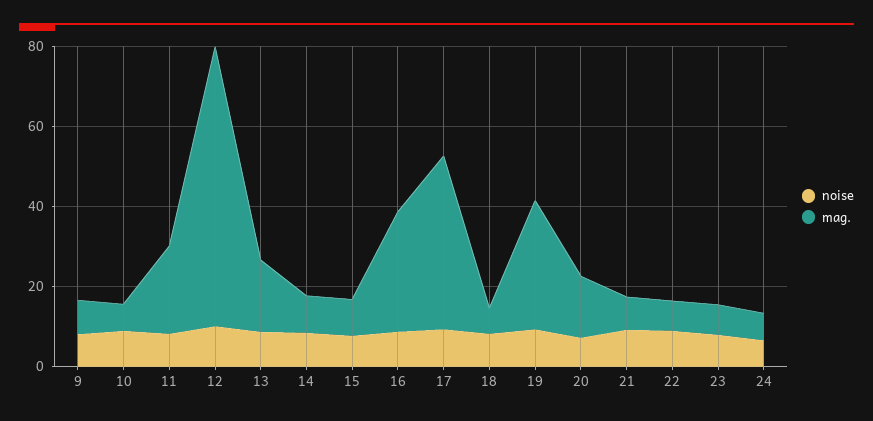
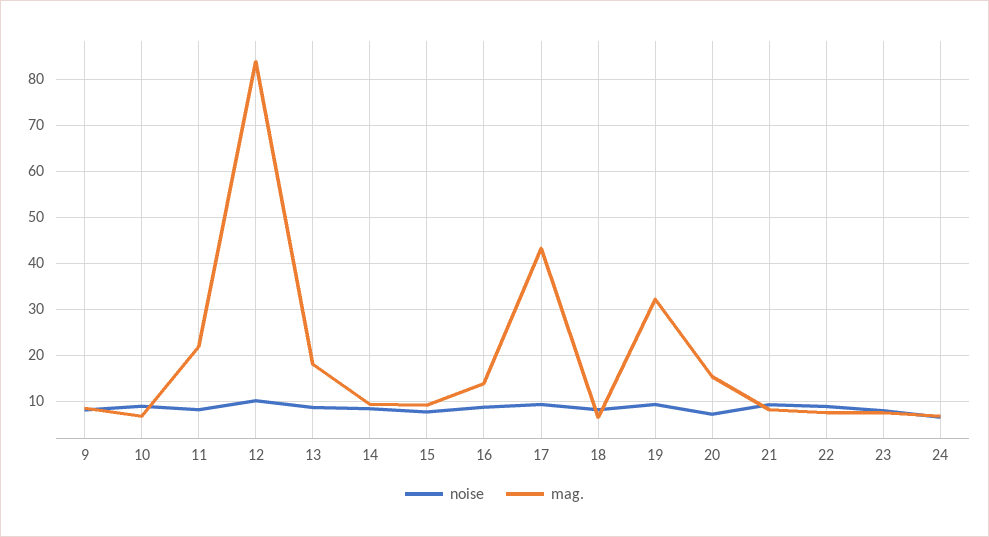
mag., 12: 70 -> 84
mag., 16: 30 -> 14

